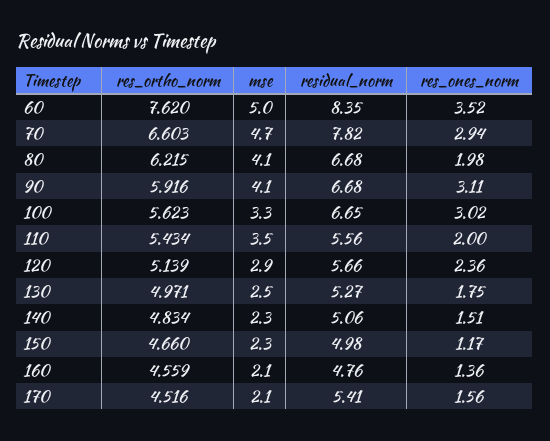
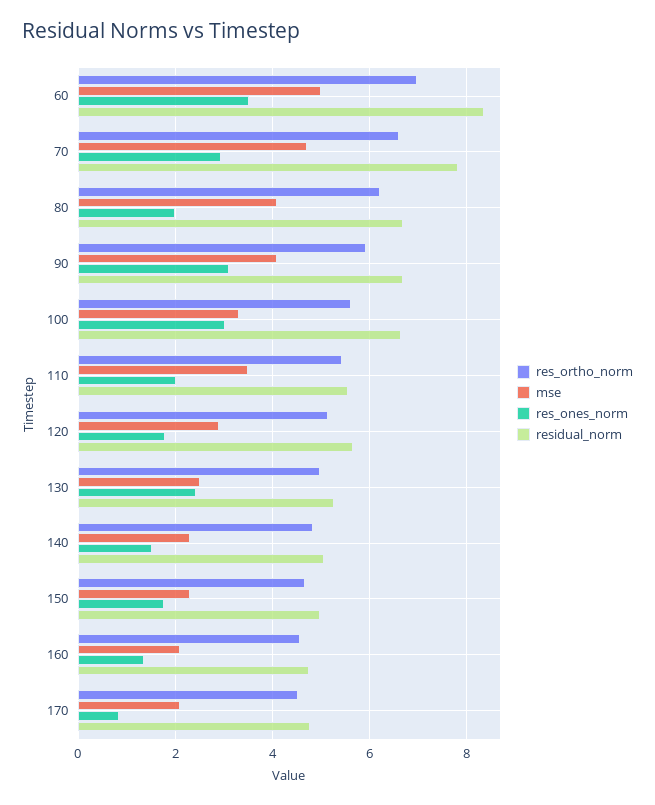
res_ortho_norm, 60: 7.62 -> 7
res_ones_norm, 120: 2.36 -> 1.8
res_ones_norm, 130: 1.75 -> 2.4
res_ones_norm, 150: 1.17 -> 1.8
residual_norm, 170: 5.41 -> 4.8
res_ones_norm, 170: 1.56 -> 0.8

